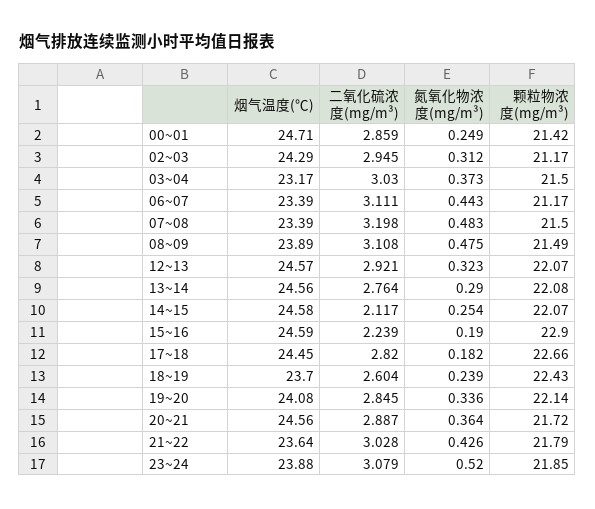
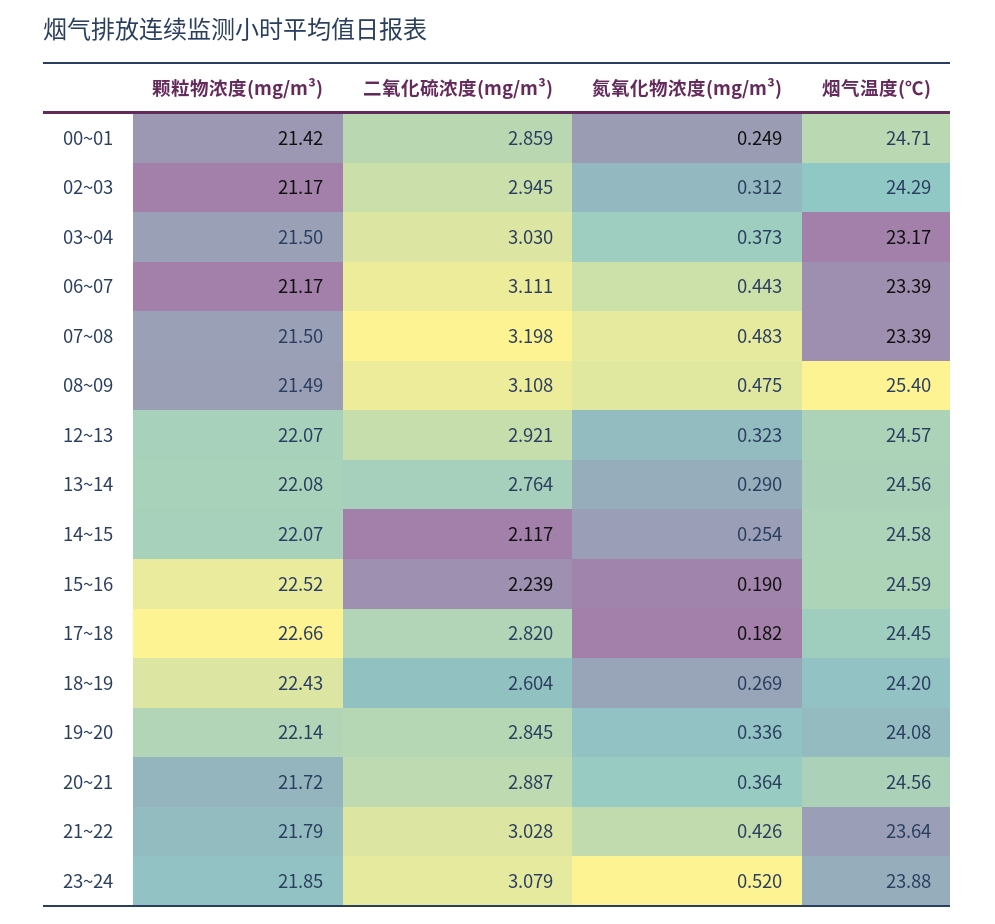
烟气温度(℃), 08~09: 23.89 -> 25.4
颗粒物浓度(mg/m³), 15~16: 22.9 -> 22.52
烟气温度(℃), 18~19: 23.7 -> 24.2
氮氧化物浓度(mg/m³), 18~19: 0.239 -> 0.269

